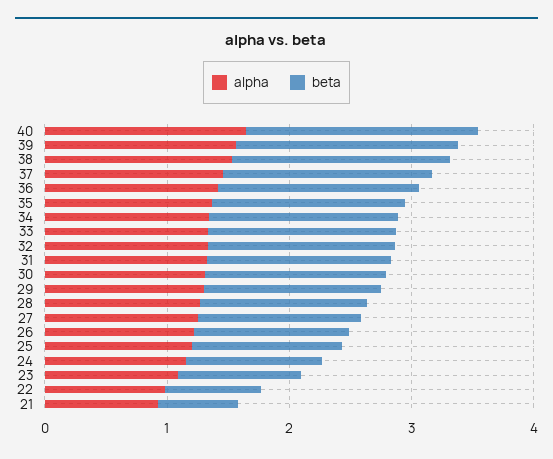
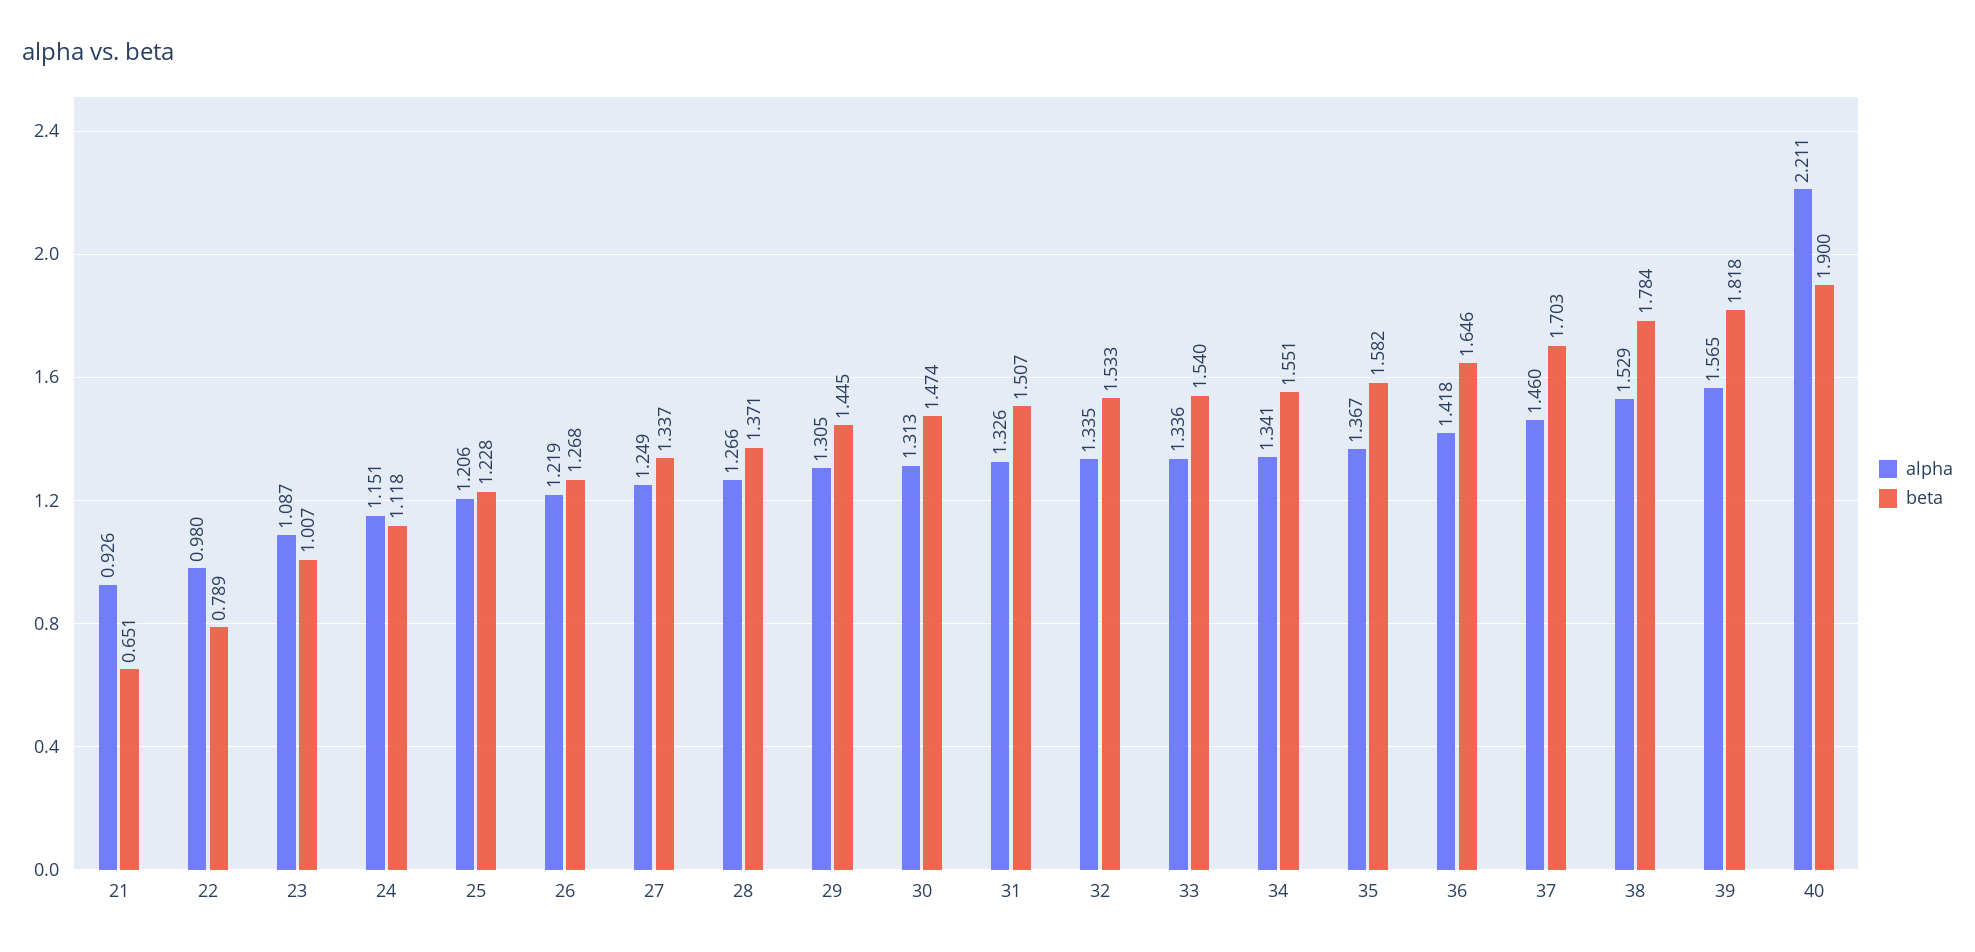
alpha, 40: 1.6 -> 2.211

